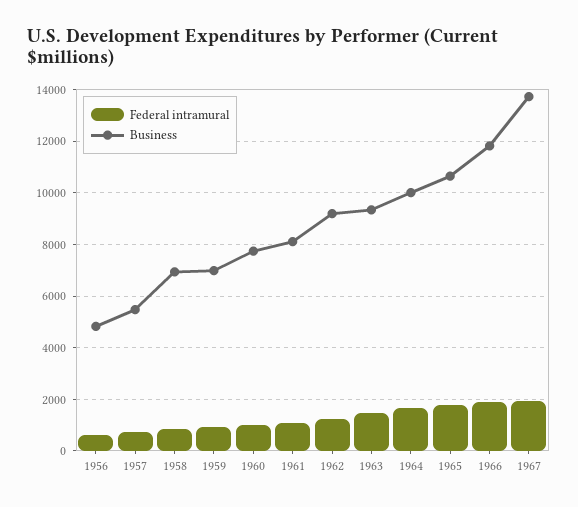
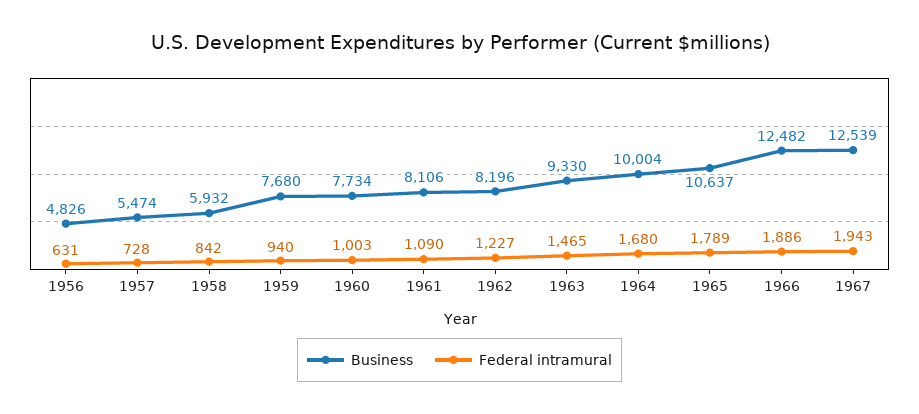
Business, 1958: 7000 -> 5932
Business, 1959: 7000 -> 7680
Business, 1962: 9250 -> 8196
Business, 1966: 11750 -> 12482
Business, 1967: 13750 -> 12539

